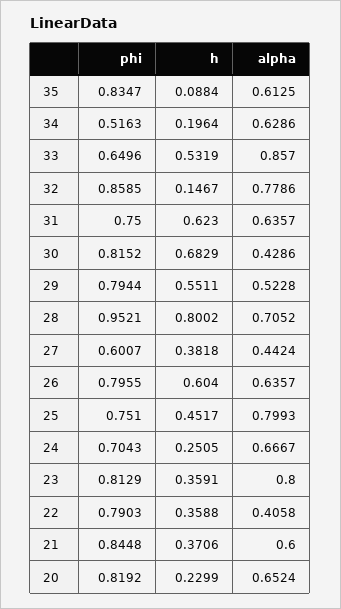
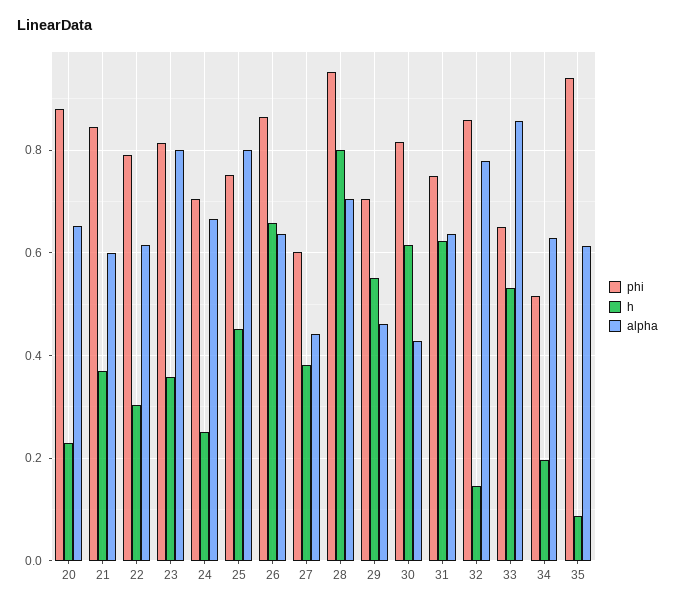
phi, 35: 0.8347 -> 0.94
h, 30: 0.6829 -> 0.62
phi, 29: 0.7944 -> 0.7
alpha, 29: 0.5228 -> 0.46
phi, 26: 0.7955 -> 0.86
h, 26: 0.604 -> 0.66
h, 22: 0.3588 -> 0.3
alpha, 22: 0.4058 -> 0.62
phi, 20: 0.8192 -> 0.88

